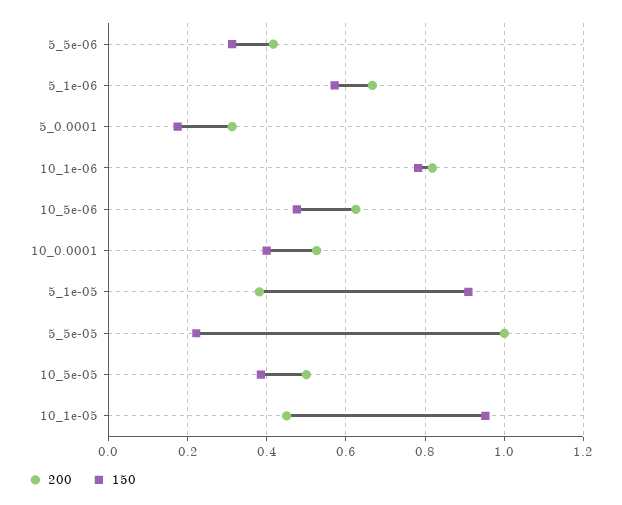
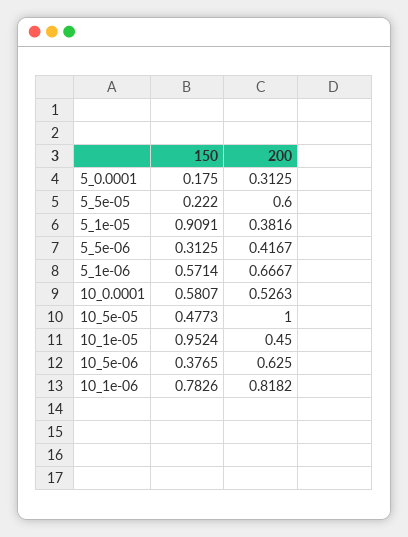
150, 10_5e-06: 0.48 -> 0.3765
150, 10_0.0001: 0.4 -> 0.5807
200, 5_5e-05: 1 -> 0.6
200, 10_5e-05: 0.5 -> 1
150, 10_5e-05: 0.38 -> 0.4773

